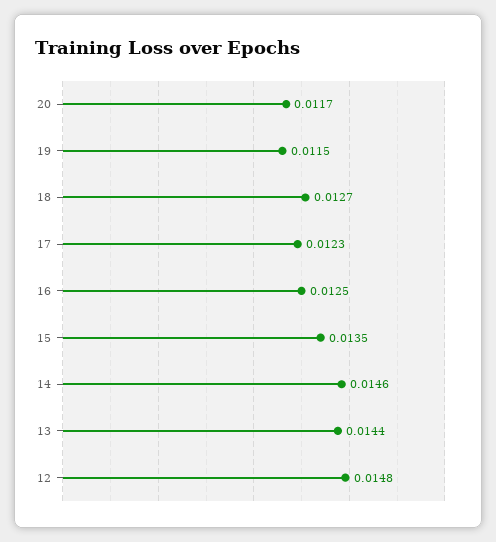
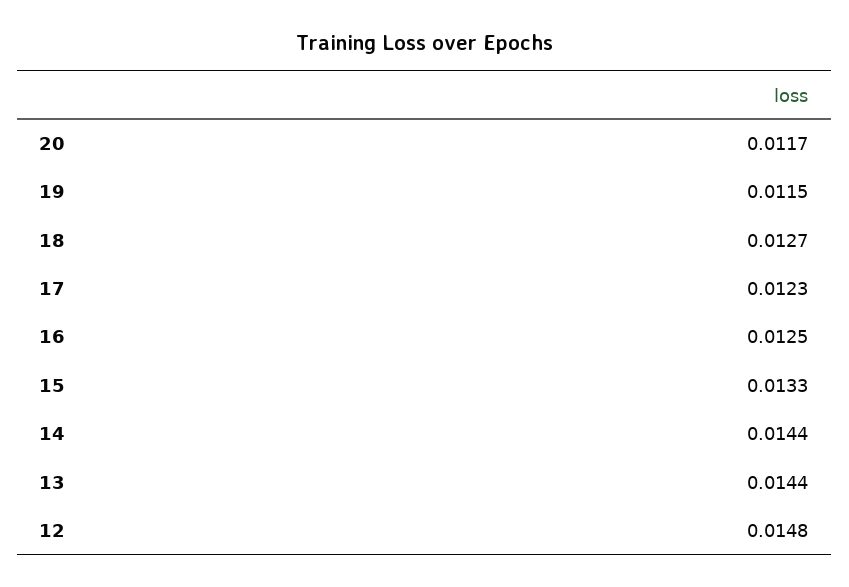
15: 0.0135 -> 0.0133
14: 0.0146 -> 0.0144

